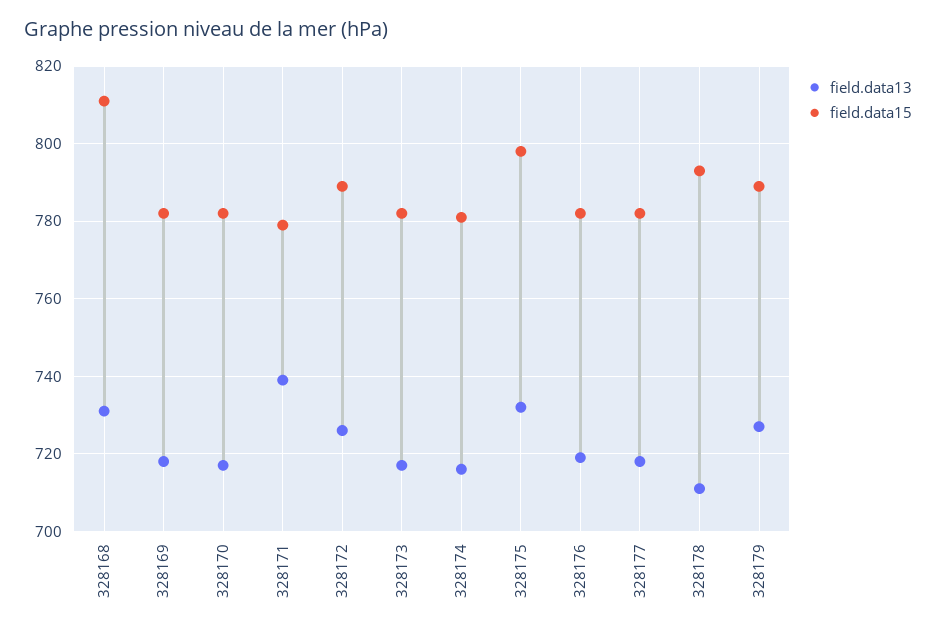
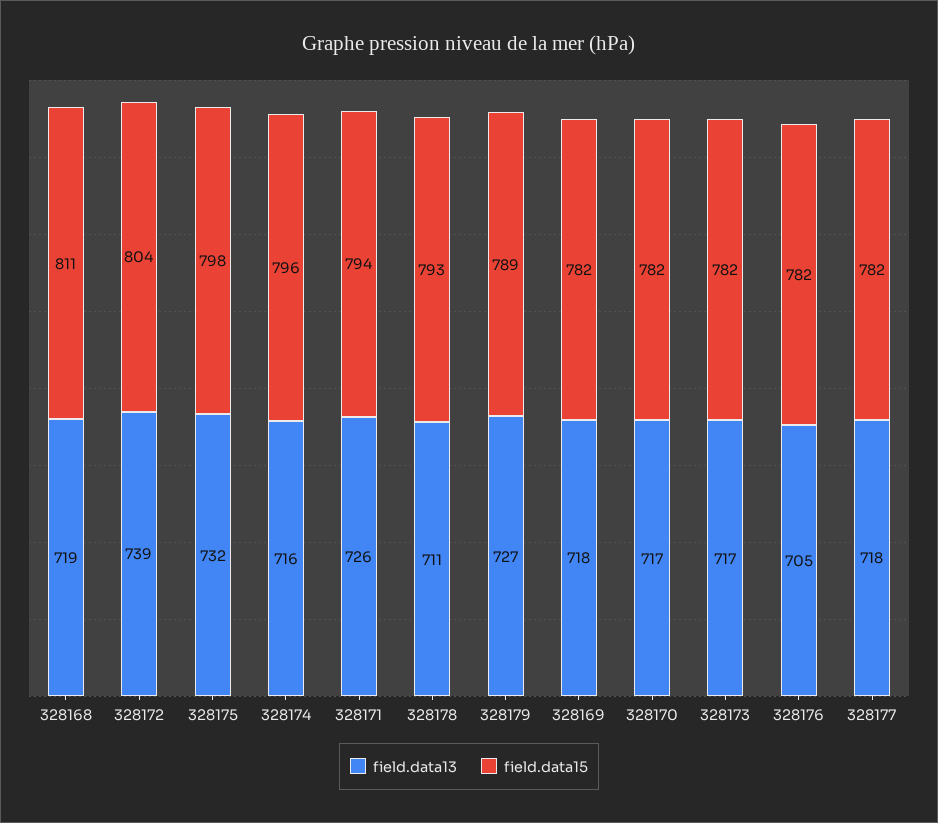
field.data13, 328168: 730 -> 719
field.data13, 328171: 740 -> 726
field.data15, 328171: 780 -> 794
field.data13, 328172: 725 -> 739
field.data15, 328172: 790 -> 804
field.data15, 328174: 780 -> 796
field.data13, 328176: 720 -> 705

